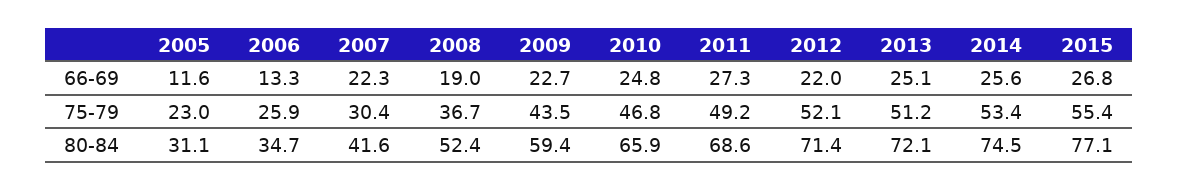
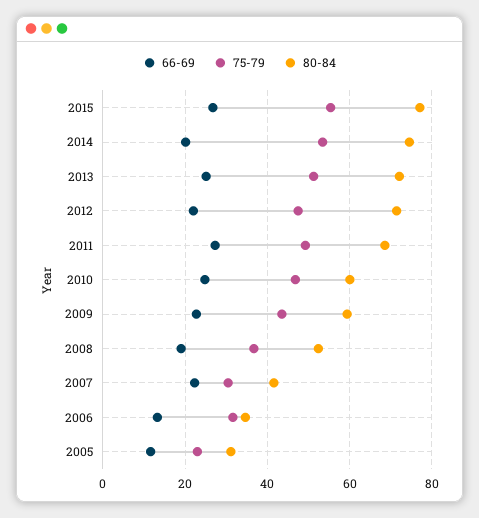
66-69, 2014: 25.6 -> 20
75-79, 2006: 25.9 -> 32
75-79, 2012: 52.1 -> 48
80-84, 2010: 65.9 -> 60

